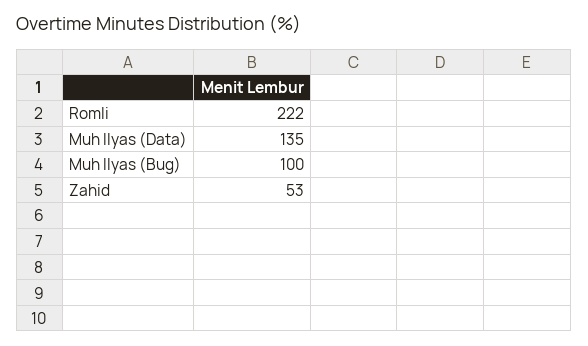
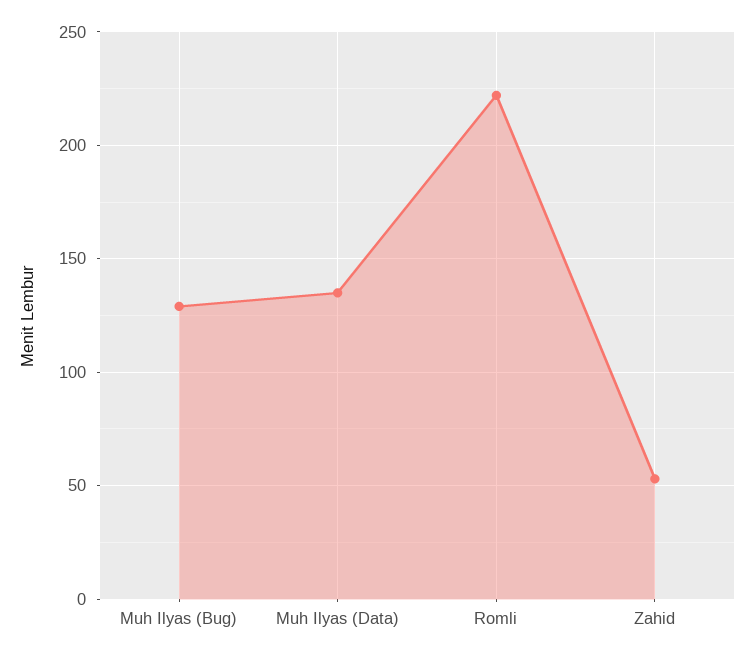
Muh Ilyas (Bug): 100 -> 130

